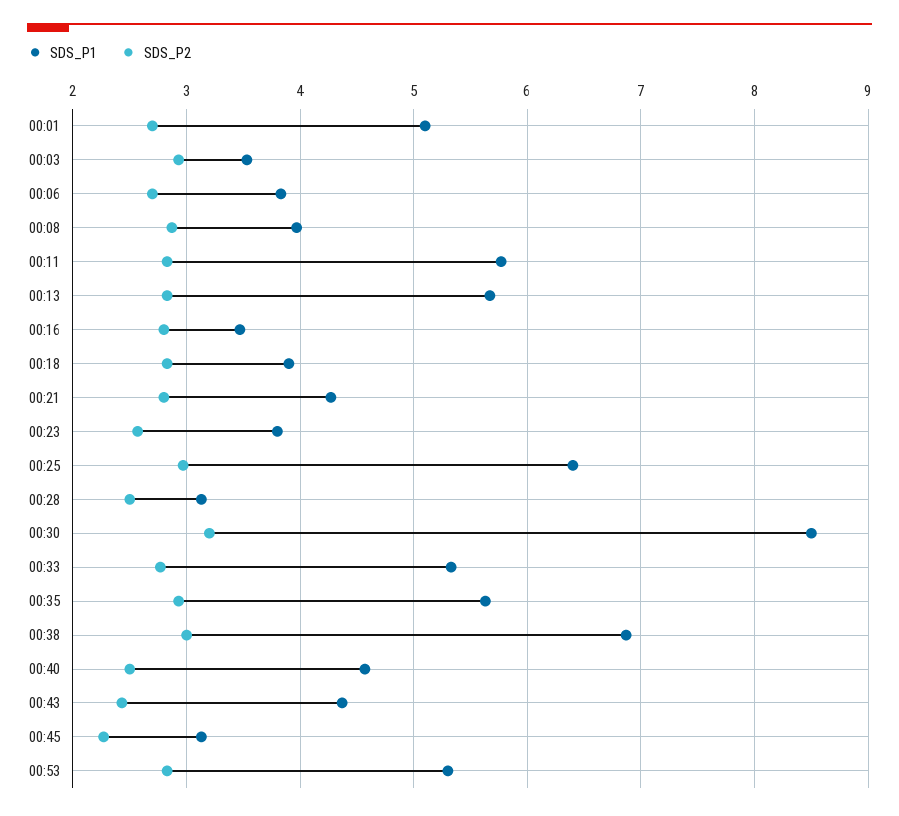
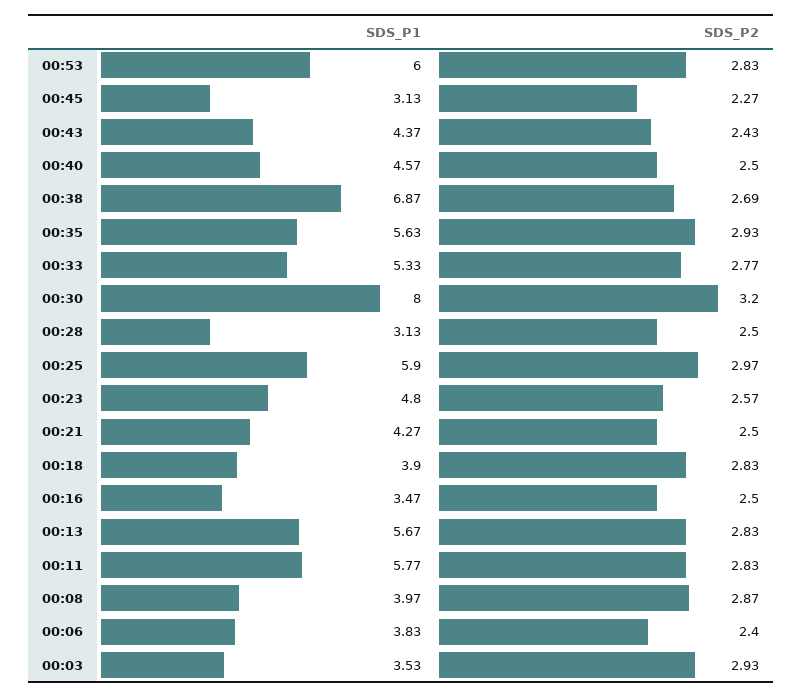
SDS_P1, 00:01: 5.1 -> none
SDS_P2, 00:01: 2.7 -> none
SDS_P2, 00:06: 2.7 -> 2.4
SDS_P2, 00:16: 2.8 -> 2.5
SDS_P2, 00:21: 2.8 -> 2.5
SDS_P1, 00:23: 3.8 -> 4.8
SDS_P1, 00:25: 6.4 -> 5.9
SDS_P1, 00:30: 8.5 -> 8
SDS_P2, 00:38: 3 -> 2.69
SDS_P1, 00:53: 5.3 -> 6

